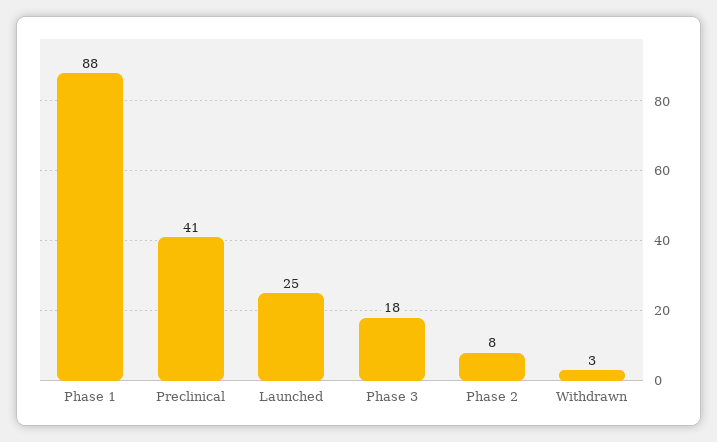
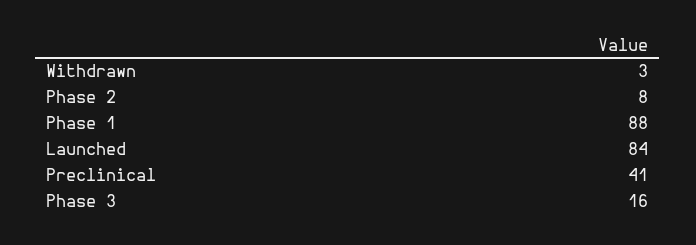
Launched: 25 -> 84
Phase 3: 18 -> 16

